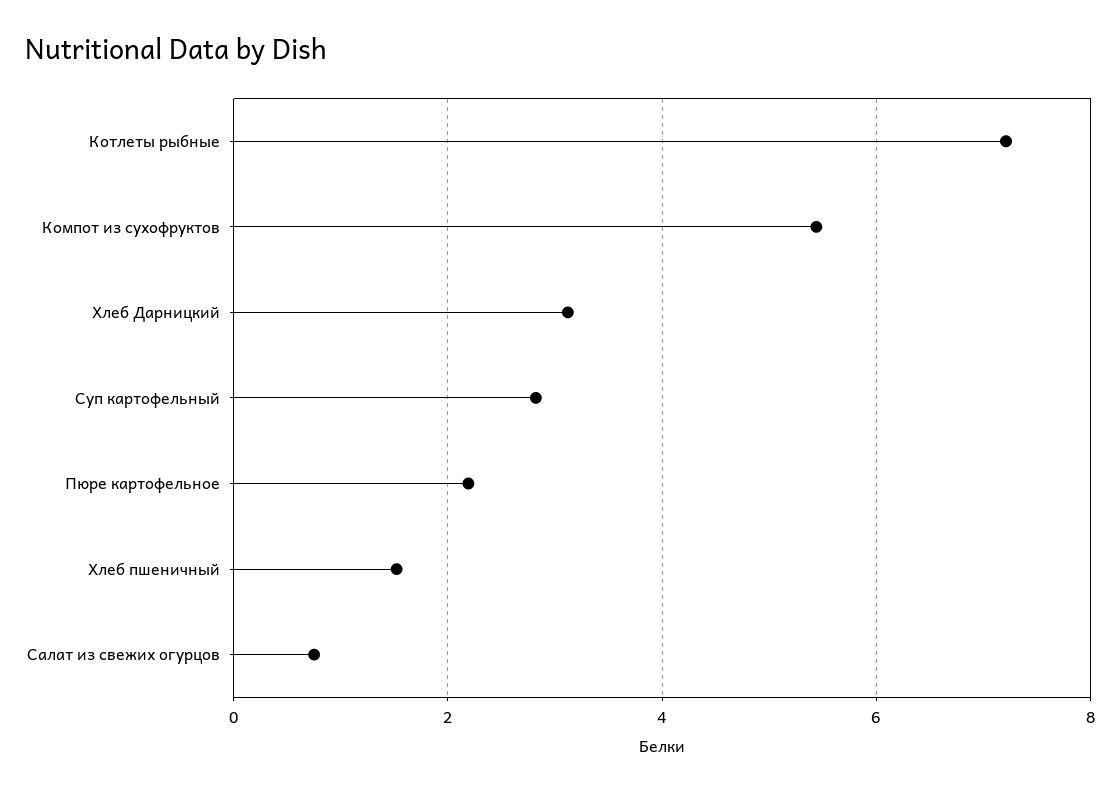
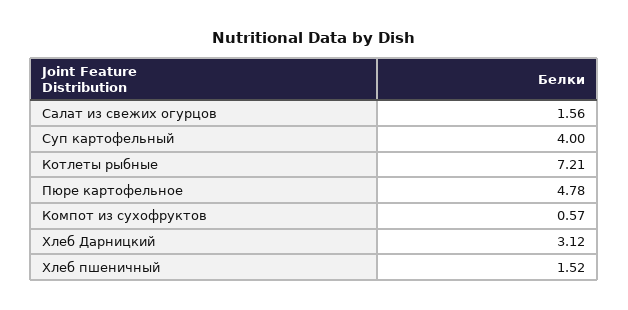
Компот из сухофруктов: 5.4 -> 0.57
Суп картофельный: 2.8 -> 4
Пюре картофельное: 2.2 -> 4.78
Салат из свежих огурцов: 0.8 -> 1.56

